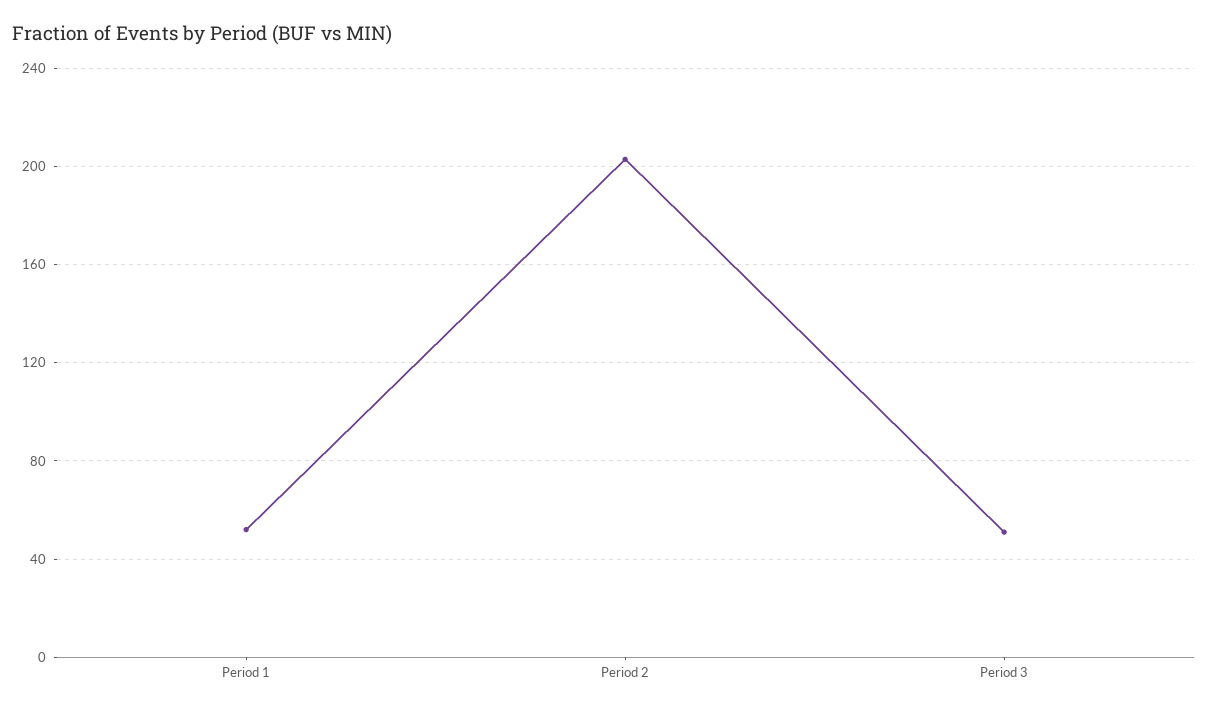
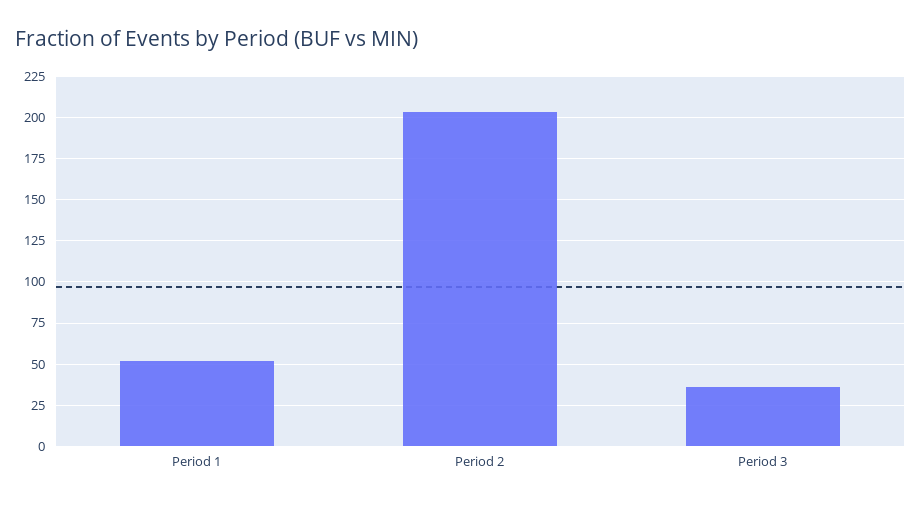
Period 3: 50 -> 35

